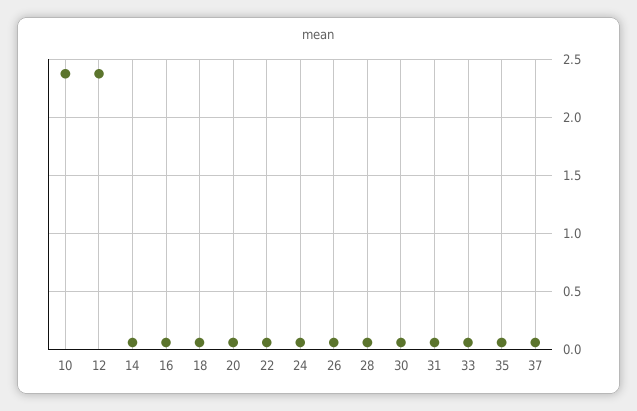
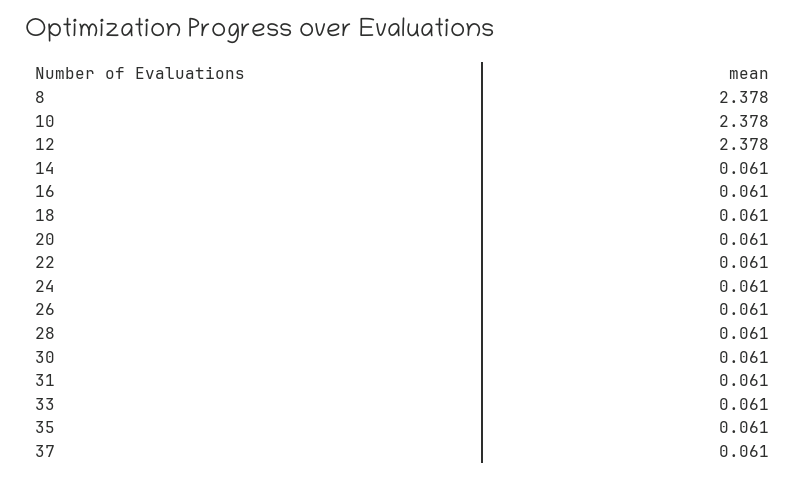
8: none -> 2.378

